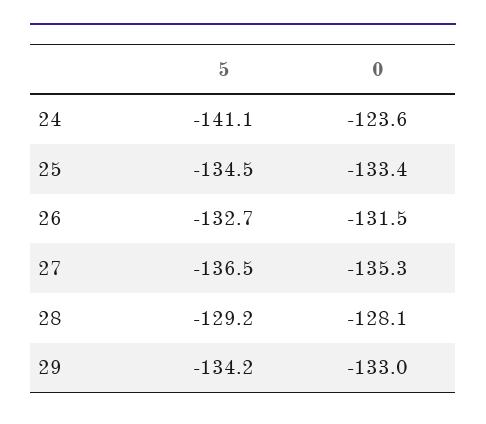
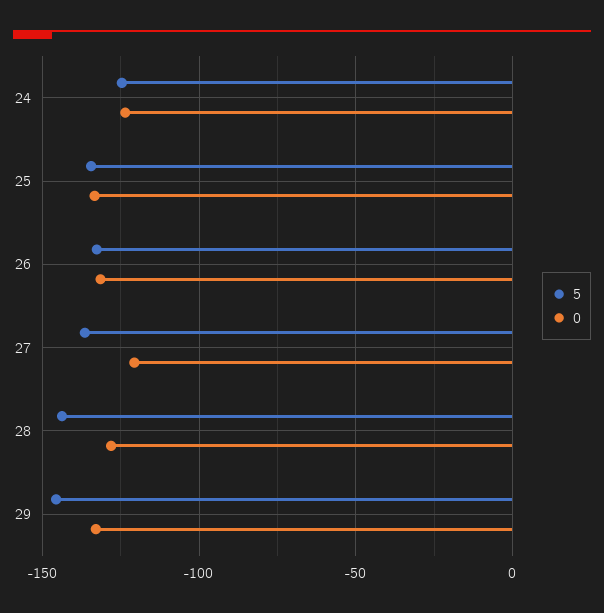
5, 24: -141.1 -> -125
0, 27: -135.3 -> -120
5, 28: -129.2 -> -145
5, 29: -134.2 -> -145

